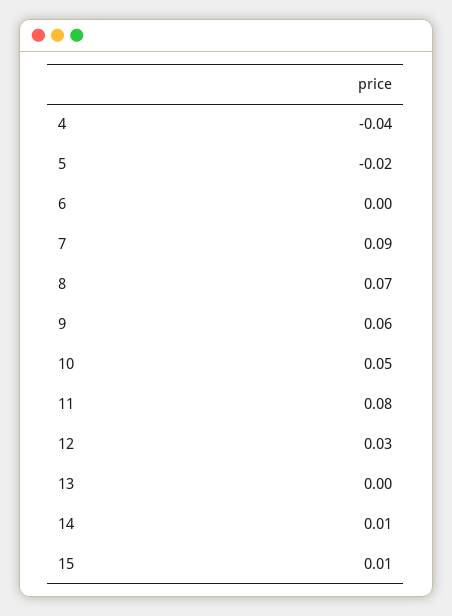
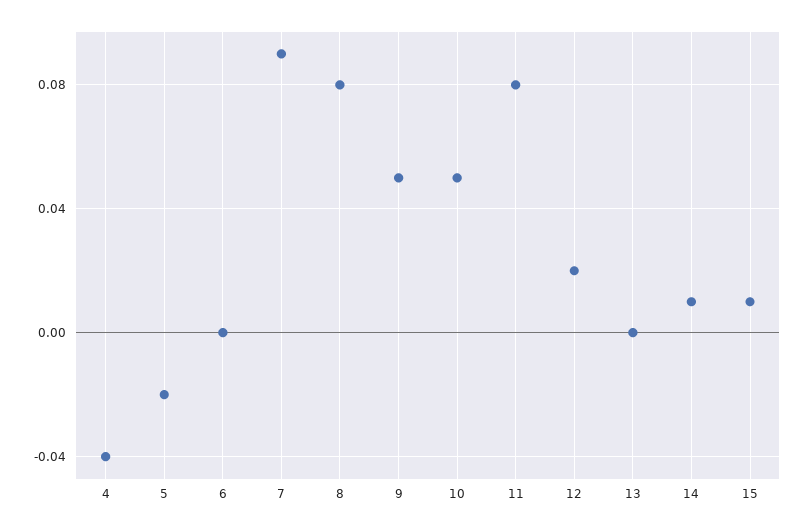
8: 0.07 -> 0.08
9: 0.06 -> 0.05
12: 0.03 -> 0.02

